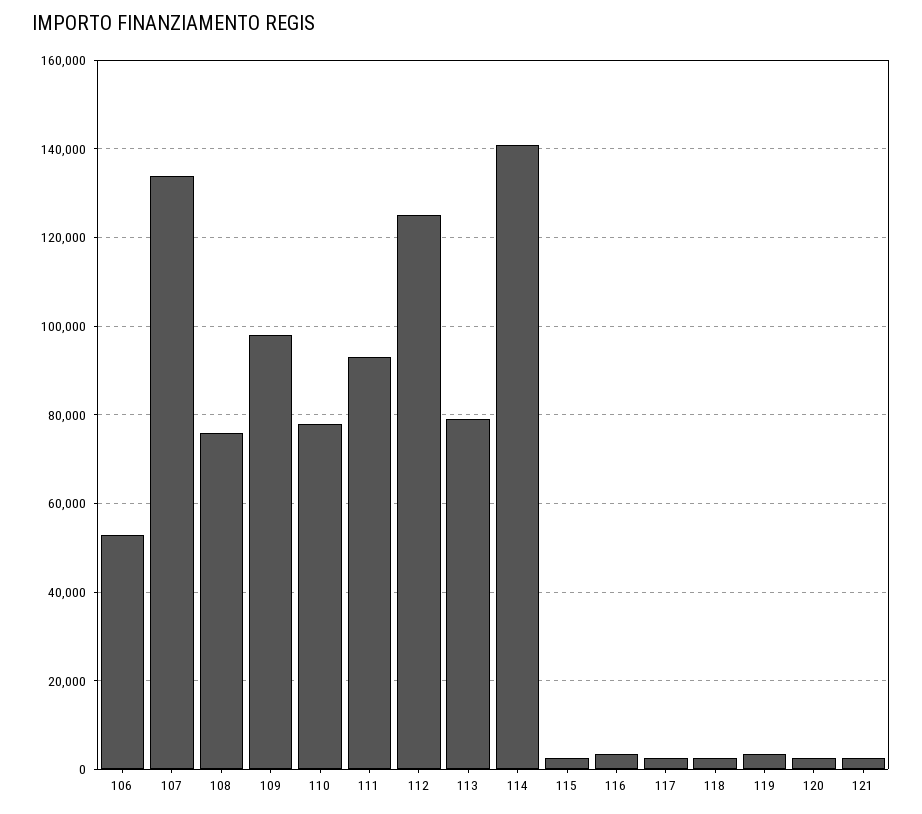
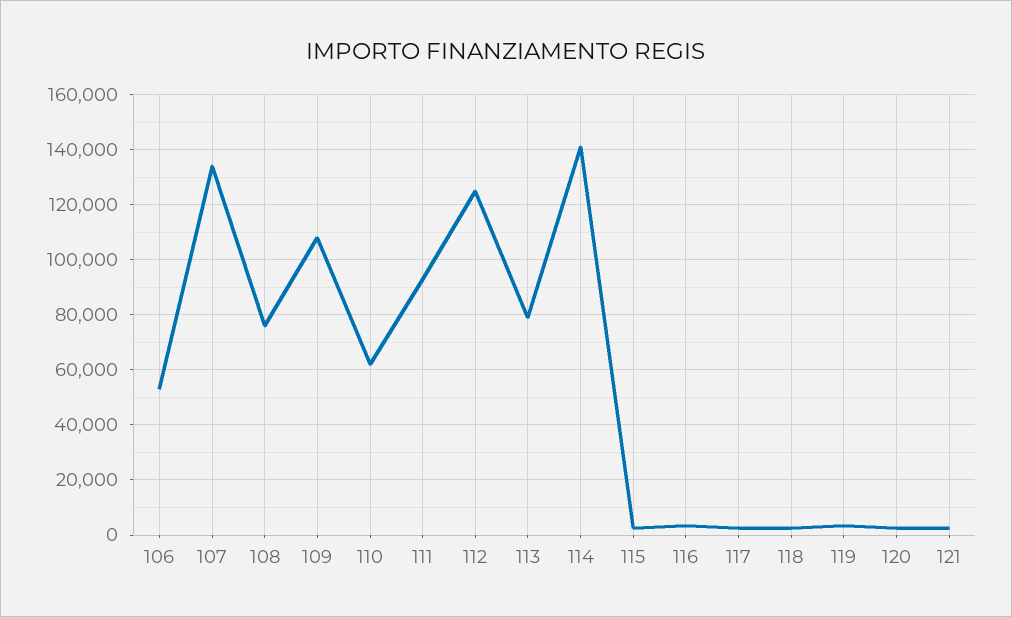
109: 98000 -> 107500
110: 78000 -> 62500

